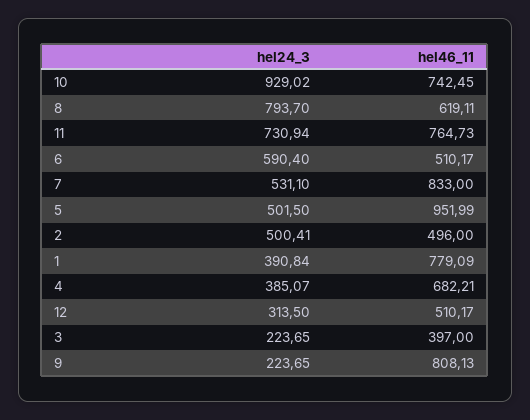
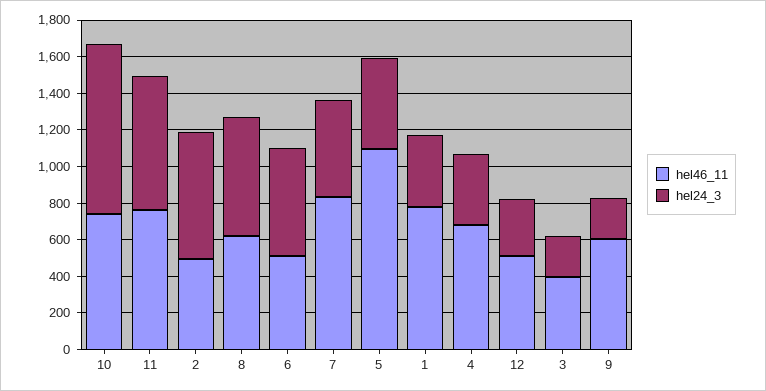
hel24_3, 8: 793.7 -> 650
hel46_11, 5: 951.99 -> 1100
hel24_3, 2: 500.41 -> 700
hel46_11, 9: 808.13 -> 600

